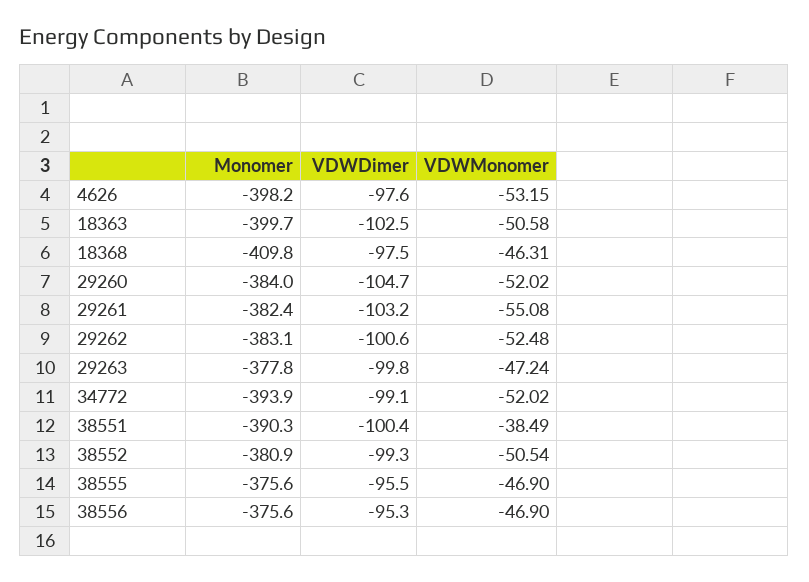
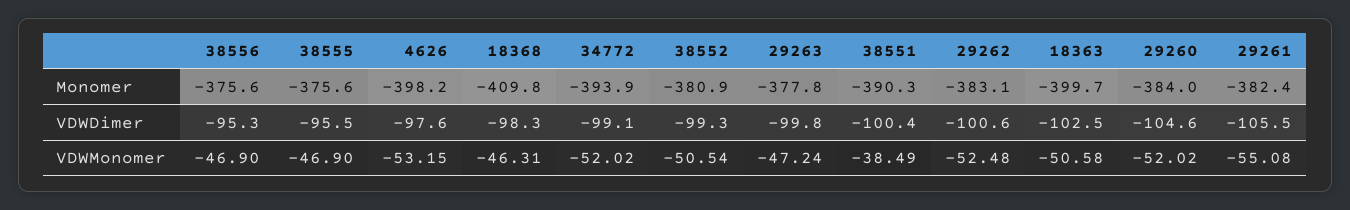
VDWDimer, 18368: -97.5 -> -98.3
VDWDimer, 29260: -104.7 -> -104.6
VDWDimer, 29261: -103.2 -> -105.5

